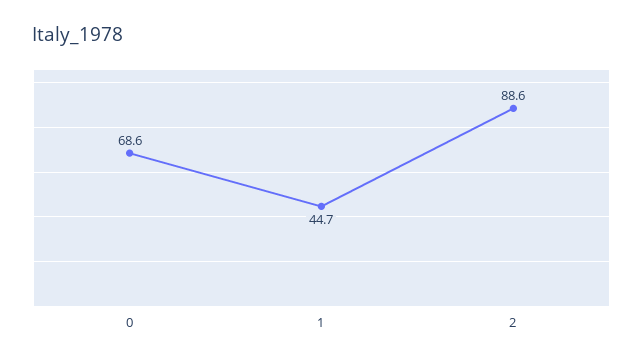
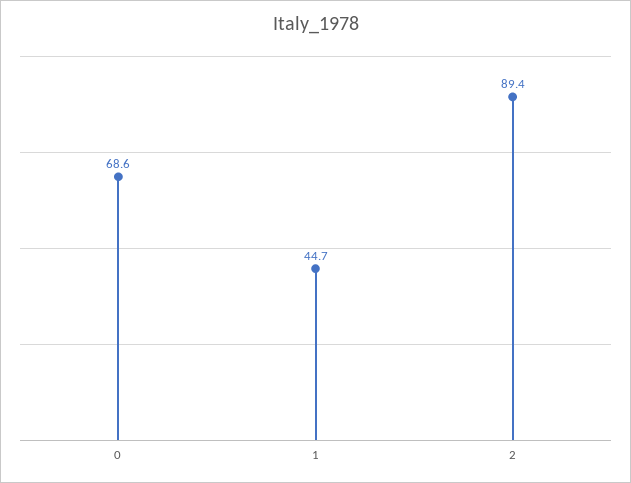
2: 88.6 -> 89.4

